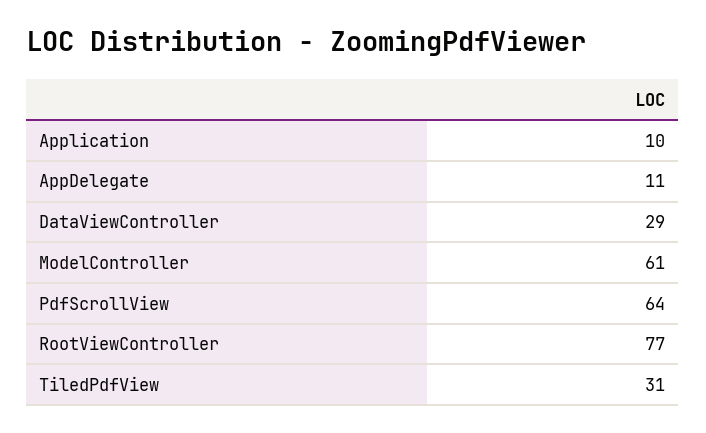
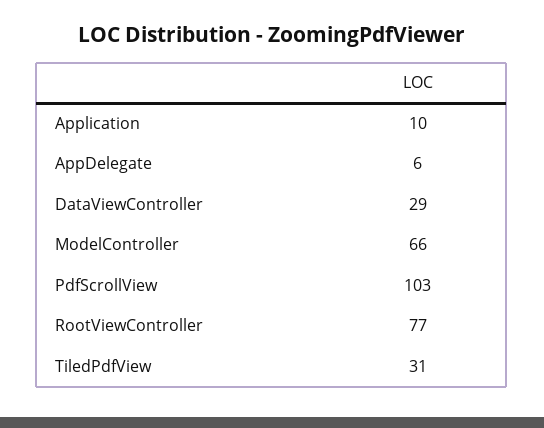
AppDelegate: 11 -> 6
ModelController: 61 -> 66
PdfScrollView: 64 -> 103

